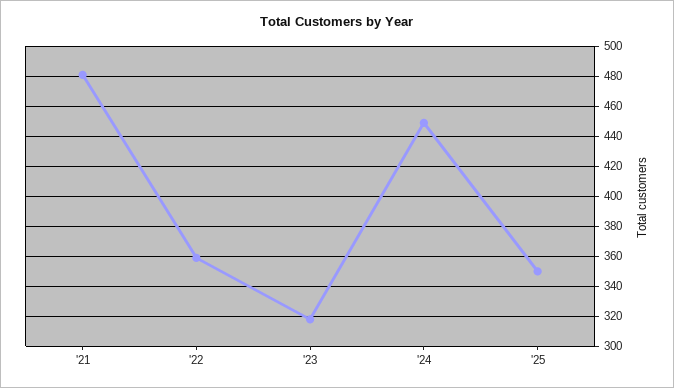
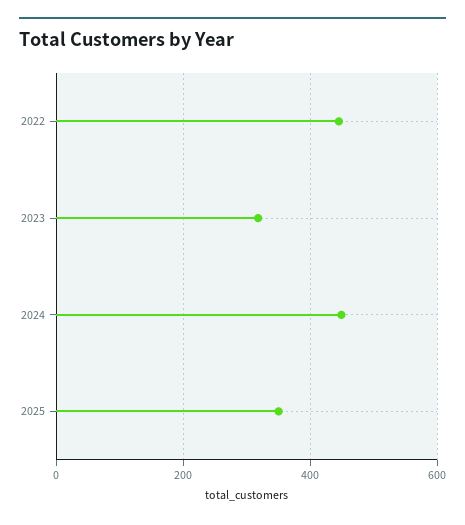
'21: 480 -> none
'22: 360 -> 440

